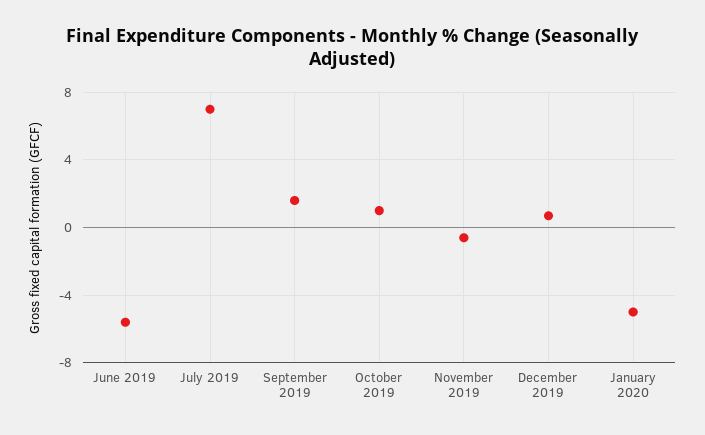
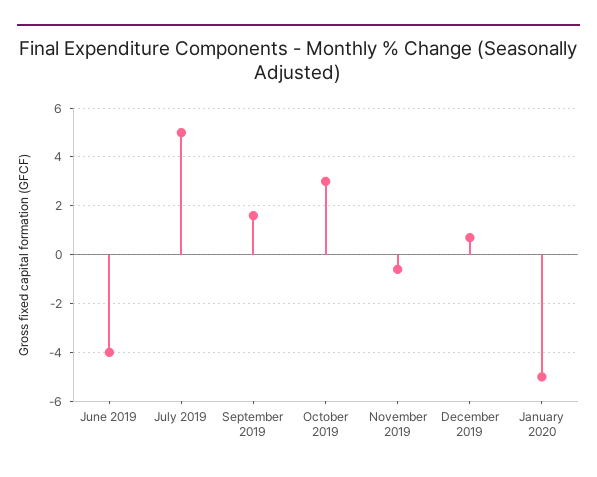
June 2019: -5.5 -> -4
July 2019: 7 -> 5
October 2019: 1 -> 3

